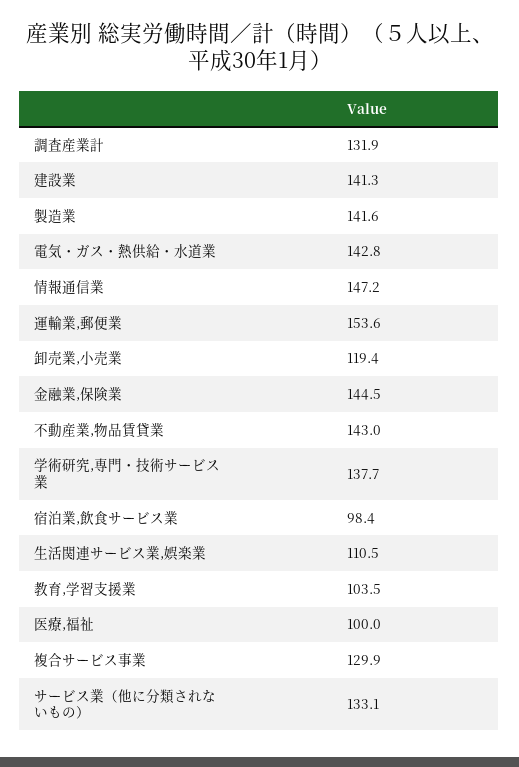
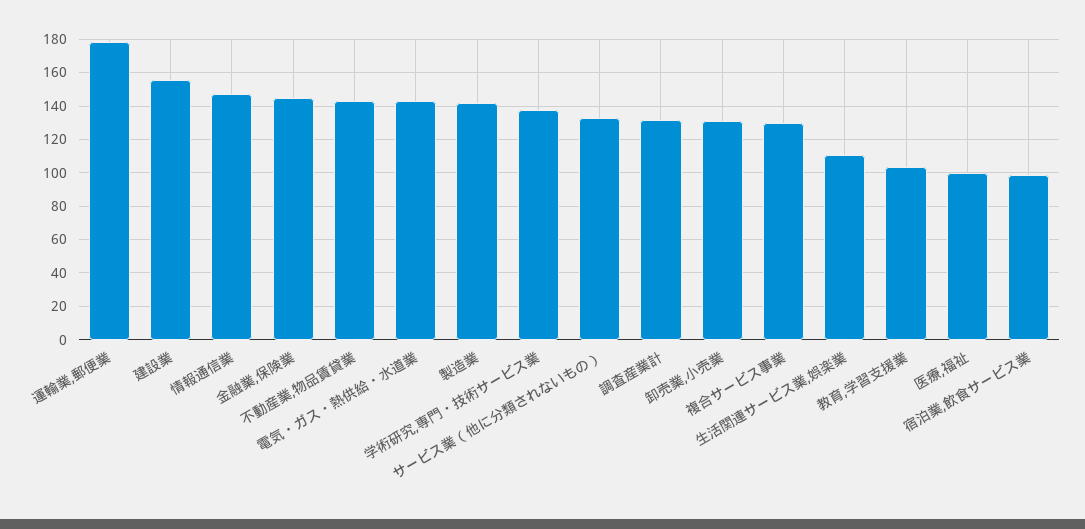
建設業: 141.3 -> 155
運輸業,郵便業: 153.6 -> 180
卸売業,小売業: 119.4 -> 130

